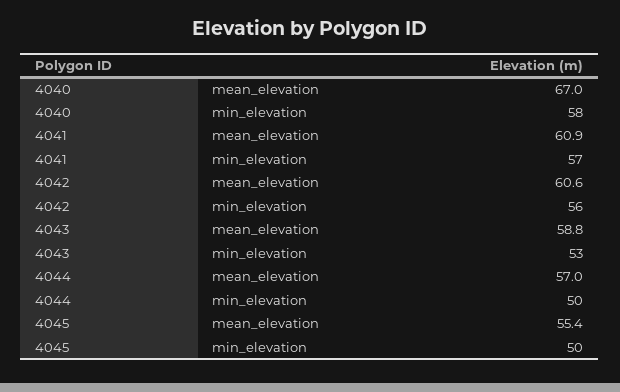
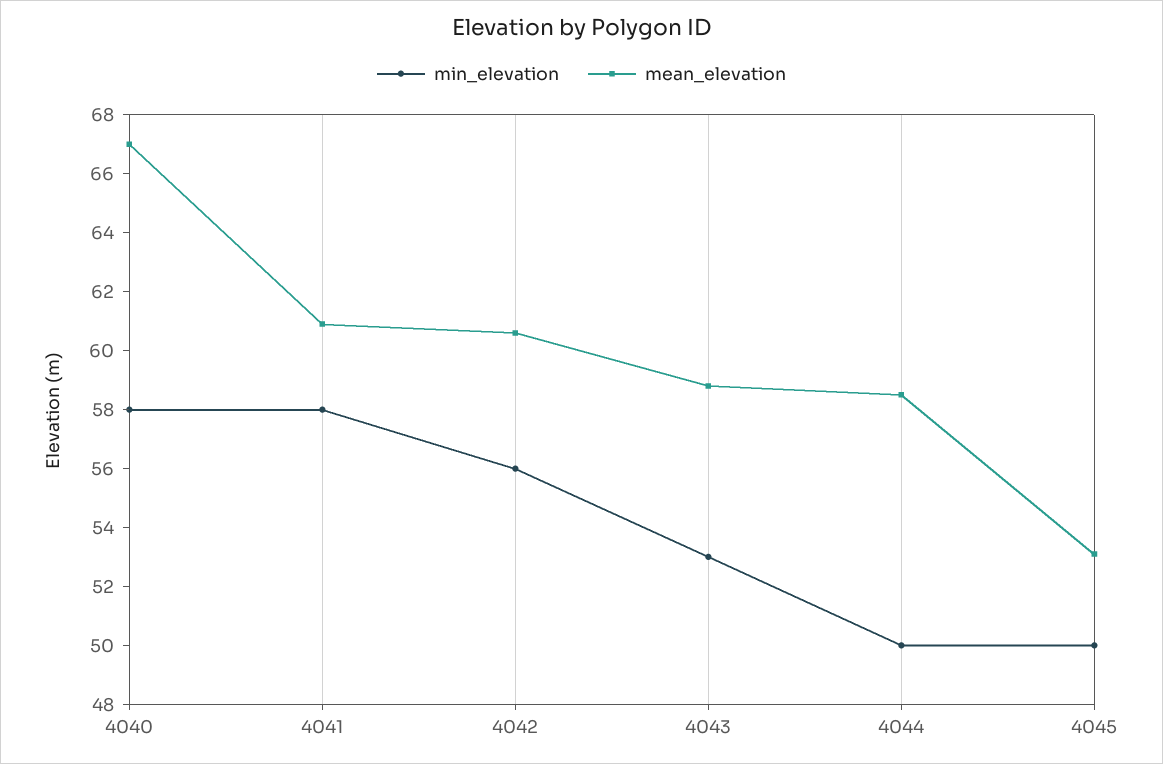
min_elevation, 4041: 57 -> 58
mean_elevation, 4044: 57 -> 58.5
mean_elevation, 4045: 55.4 -> 53

